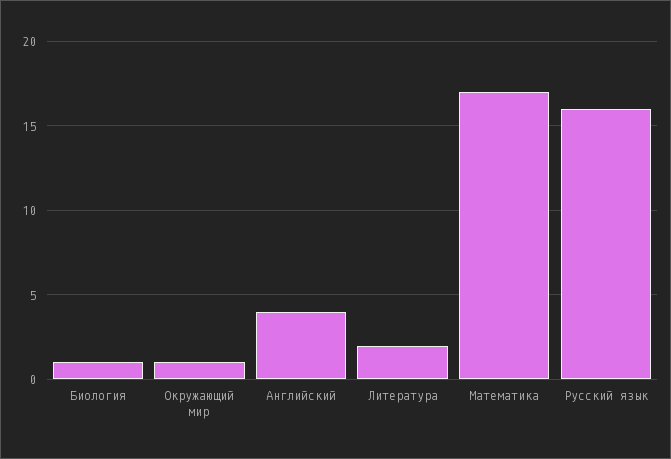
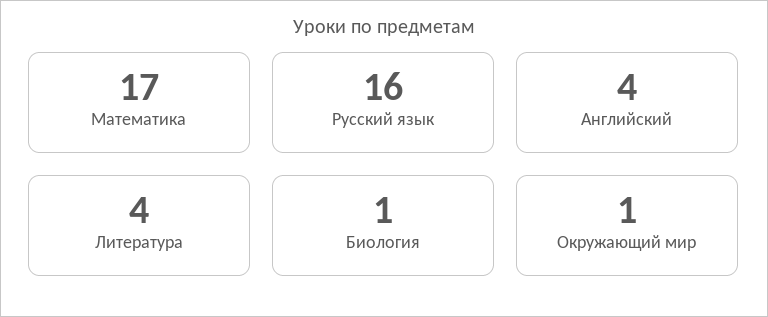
Литература: 2 -> 4

